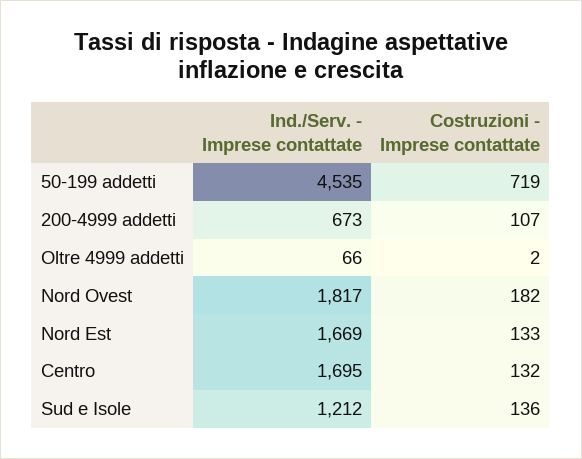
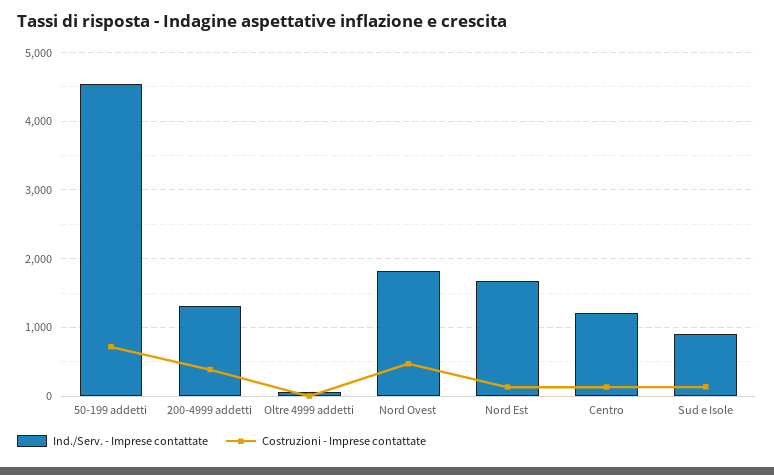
Ind./Serv. - Imprese contattate, 200-4999 addetti: 673 -> 1300
Costruzioni - Imprese contattate, 200-4999 addetti: 107 -> 400
Costruzioni - Imprese contattate, Nord Ovest: 182 -> 500
Ind./Serv. - Imprese contattate, Centro: 1695 -> 1200
Ind./Serv. - Imprese contattate, Sud e Isole: 1212 -> 900

